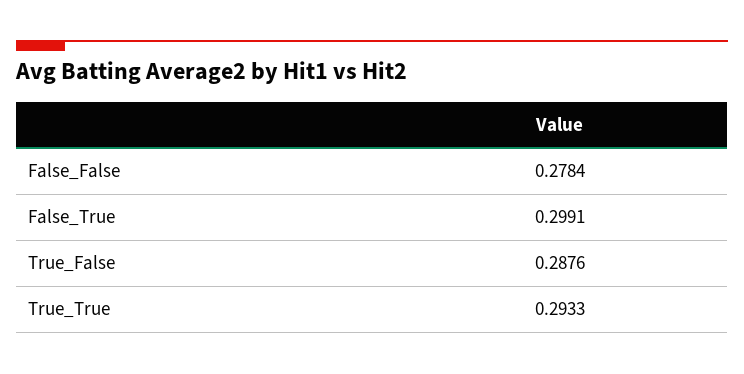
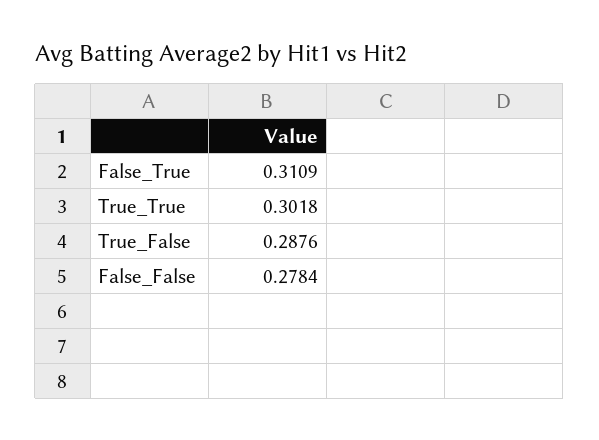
False_True: 0.2991 -> 0.3109
True_True: 0.2933 -> 0.3018

